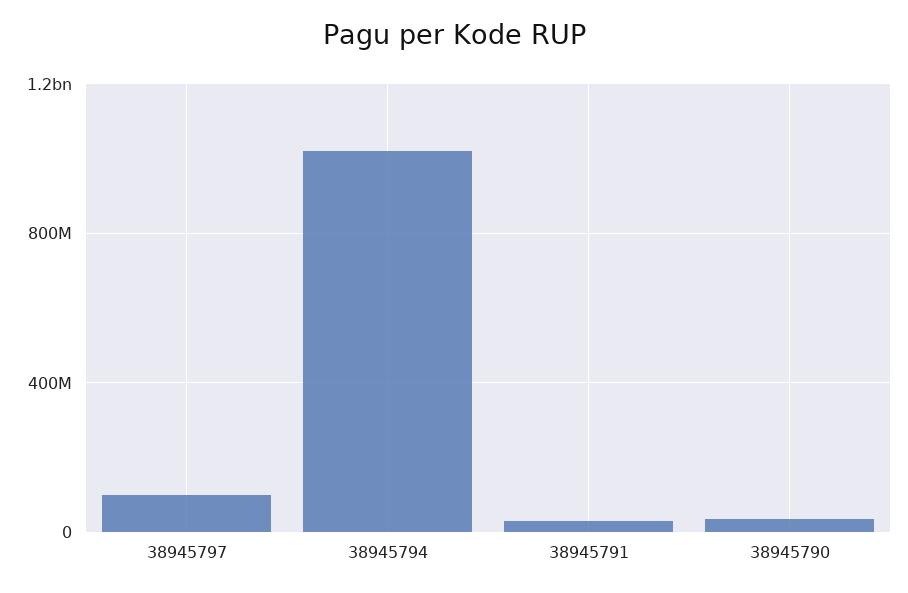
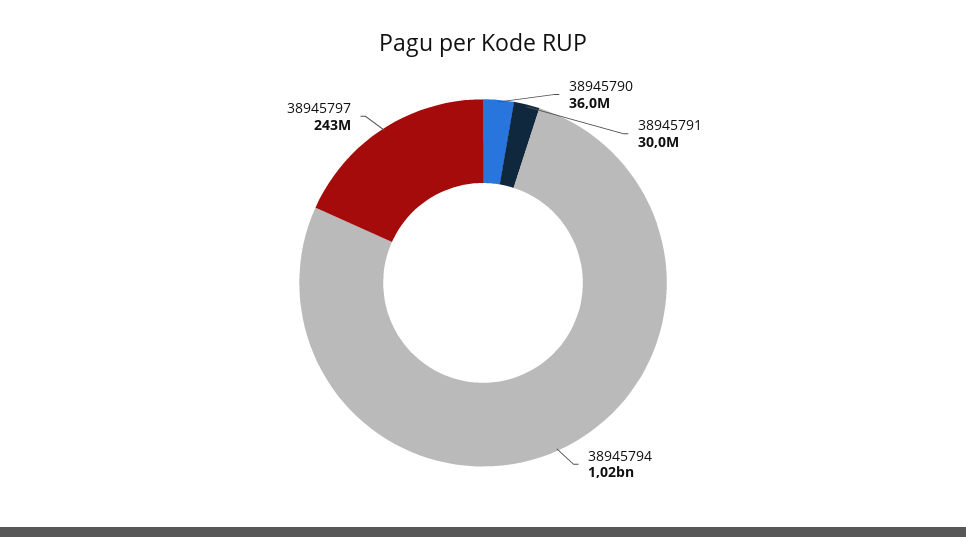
38945797: 100000000 -> 243000000

